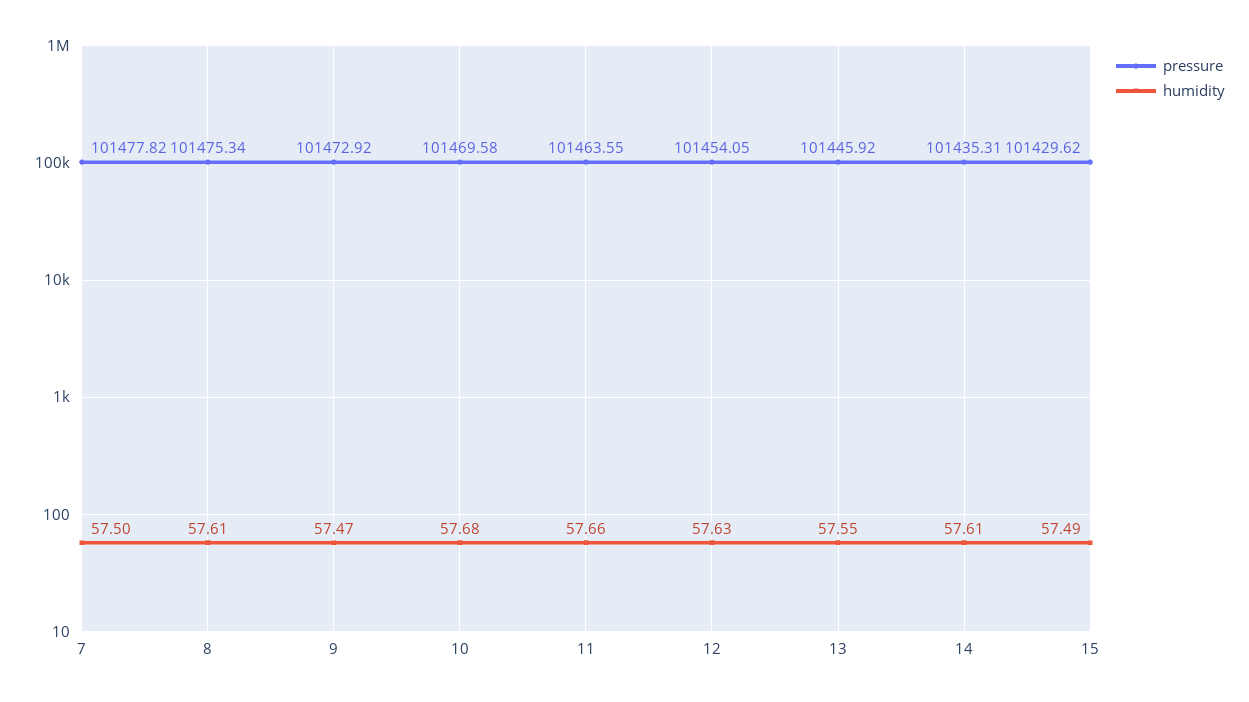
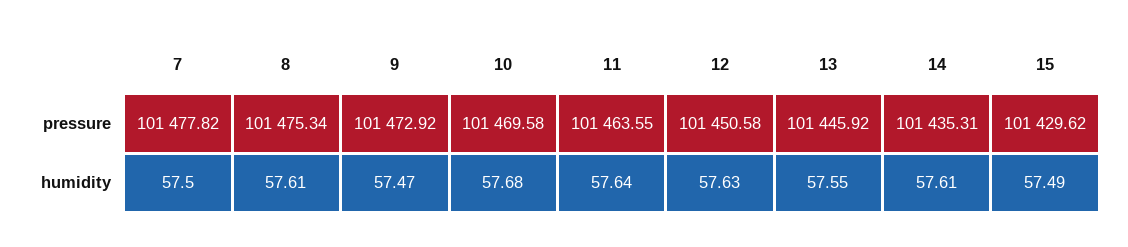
humidity, 11: 57.66 -> 57.64
pressure, 12: 101454.05 -> 101450.58

